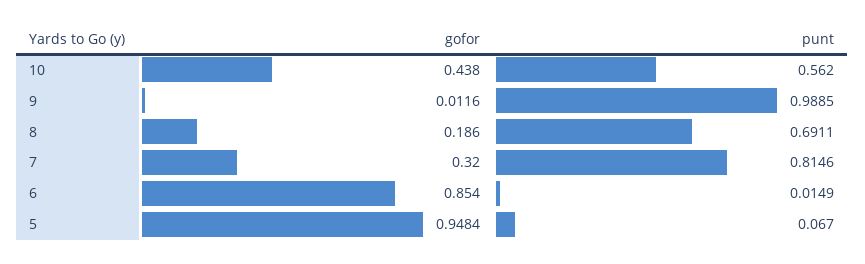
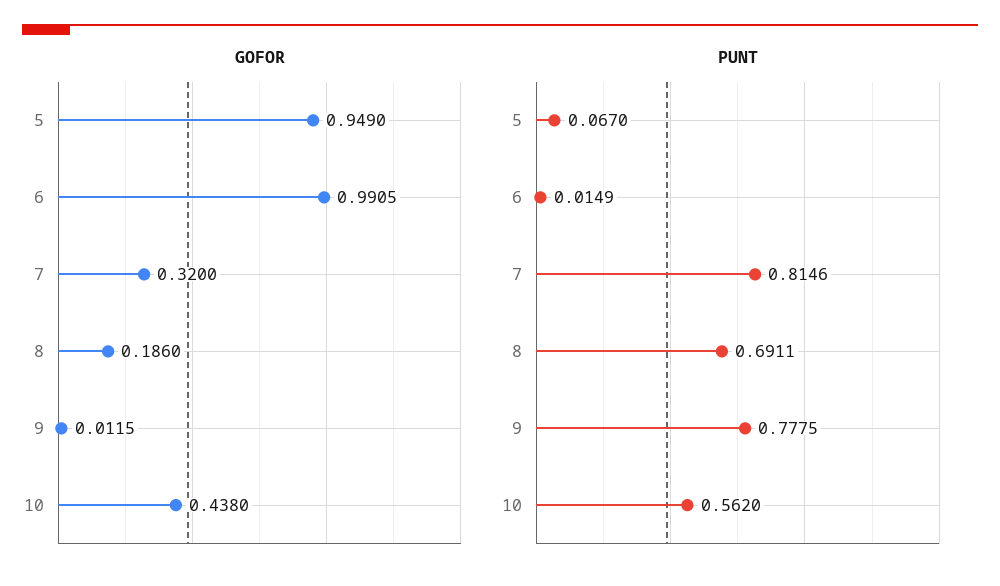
gofor, 9: 0.0116 -> 0.0115
punt, 9: 0.9885 -> 0.7775
gofor, 6: 0.854 -> 0.9905
gofor, 5: 0.9484 -> 0.949

